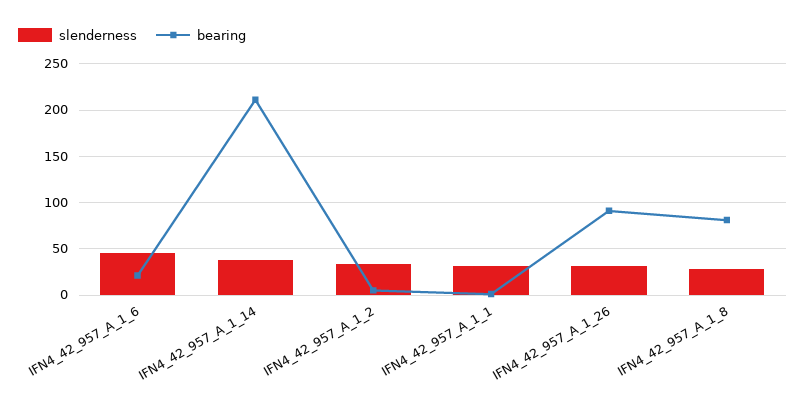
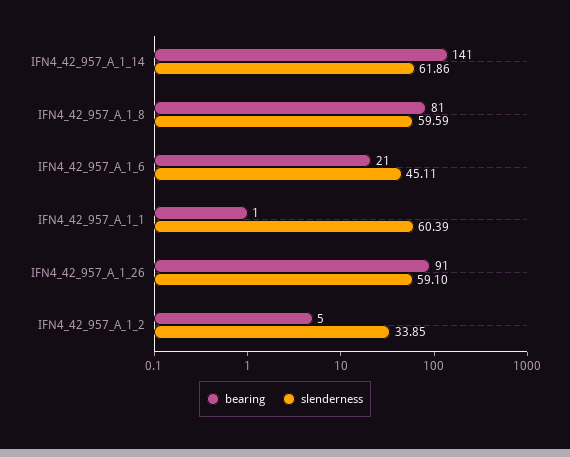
slenderness, IFN4_42_957_A_1_14: 40 -> 61.86
bearing, IFN4_42_957_A_1_14: 210 -> 141
slenderness, IFN4_42_957_A_1_1: 30 -> 60.39
slenderness, IFN4_42_957_A_1_26: 30 -> 59.1
slenderness, IFN4_42_957_A_1_8: 30 -> 59.59

